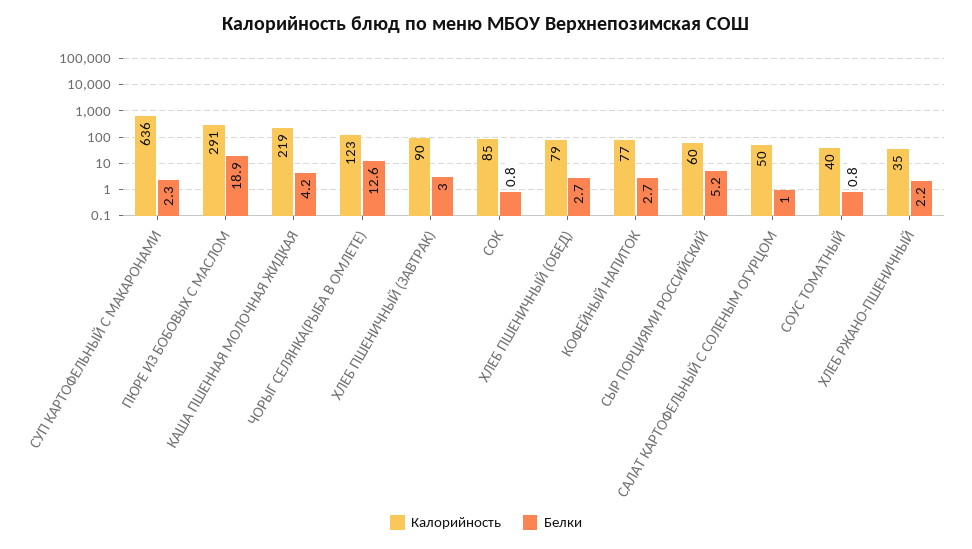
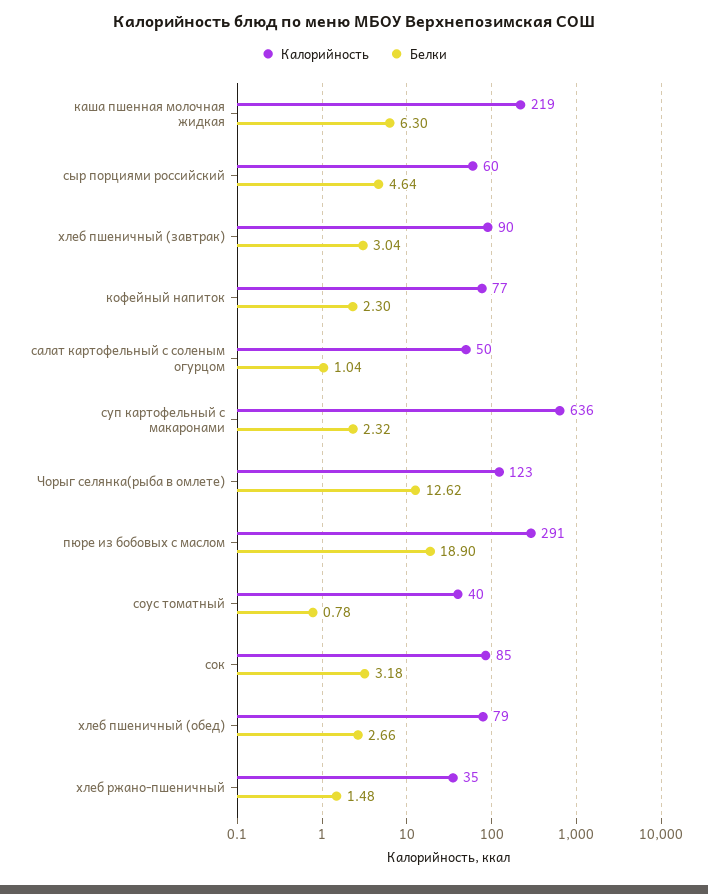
Белки, КАША ПШЕННАЯ МОЛОЧНАЯ ЖИДКАЯ: 4.2 -> 6.3
Белки, СОК: 0.8 -> 3.18
Белки, КОФЕЙНЫЙ НАПИТОК: 2.7 -> 2.3
Белки, СЫР ПОРЦИЯМИ РОССИЙСКИЙ: 5.2 -> 4.64
Белки, ХЛЕБ РЖАНО-ПШЕНИЧНЫЙ: 2.2 -> 1.48

